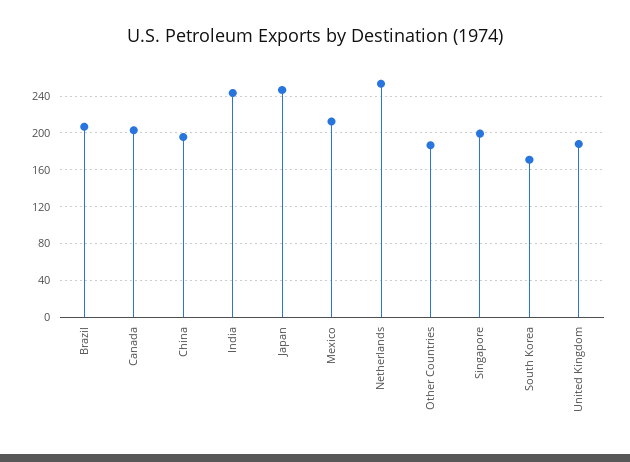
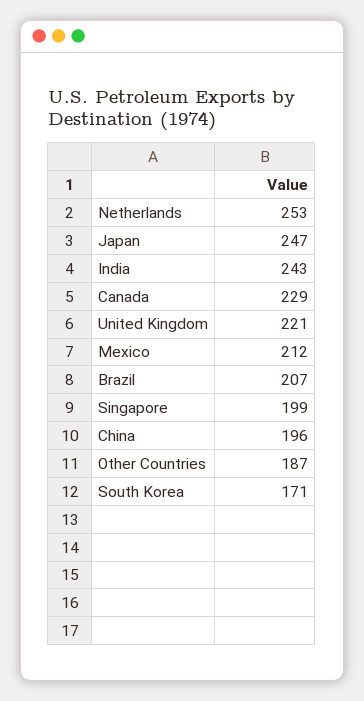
Canada: 200 -> 229
United Kingdom: 190 -> 221

